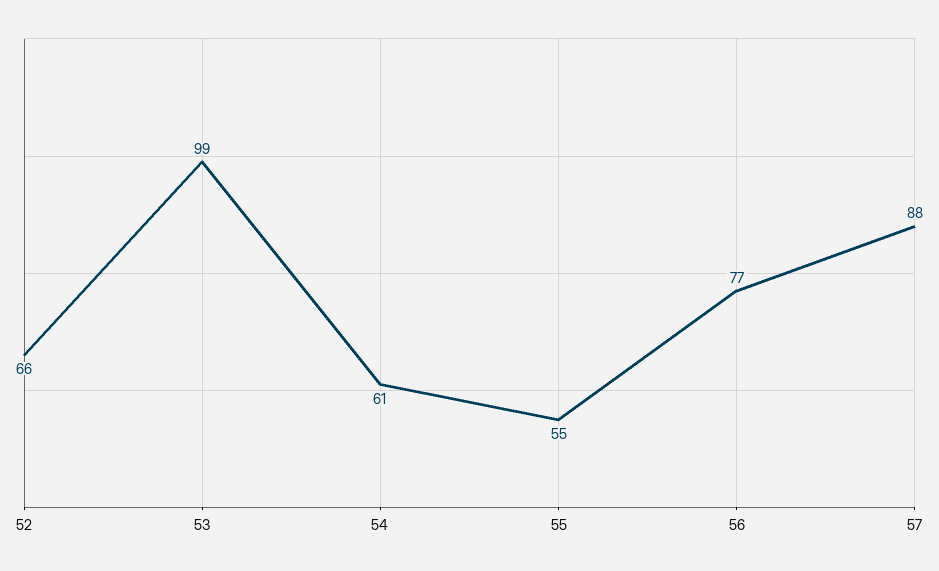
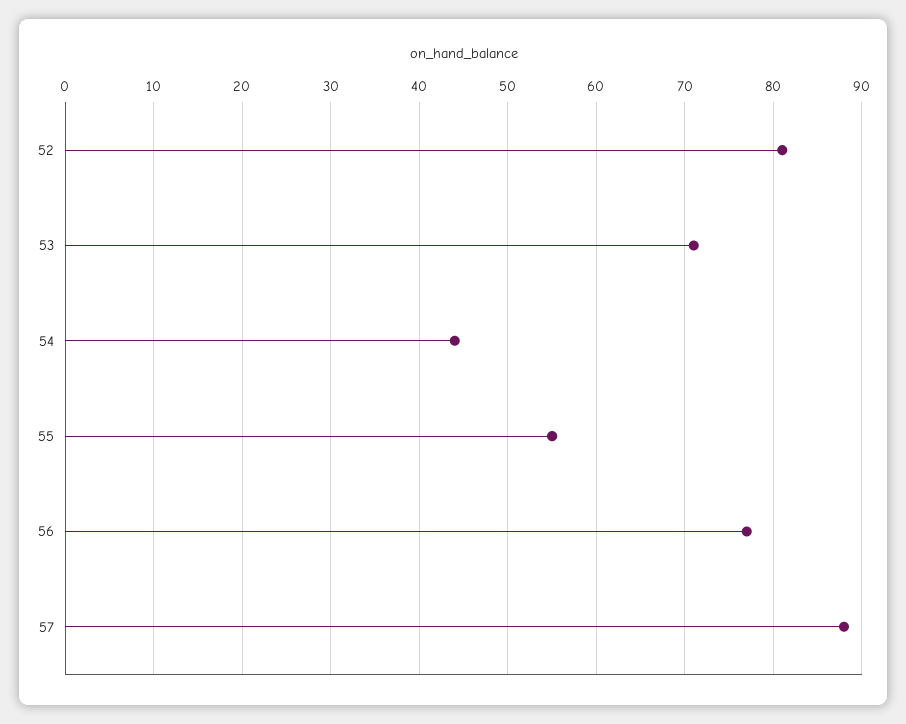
52: 66 -> 81
53: 99 -> 71
54: 61 -> 44

